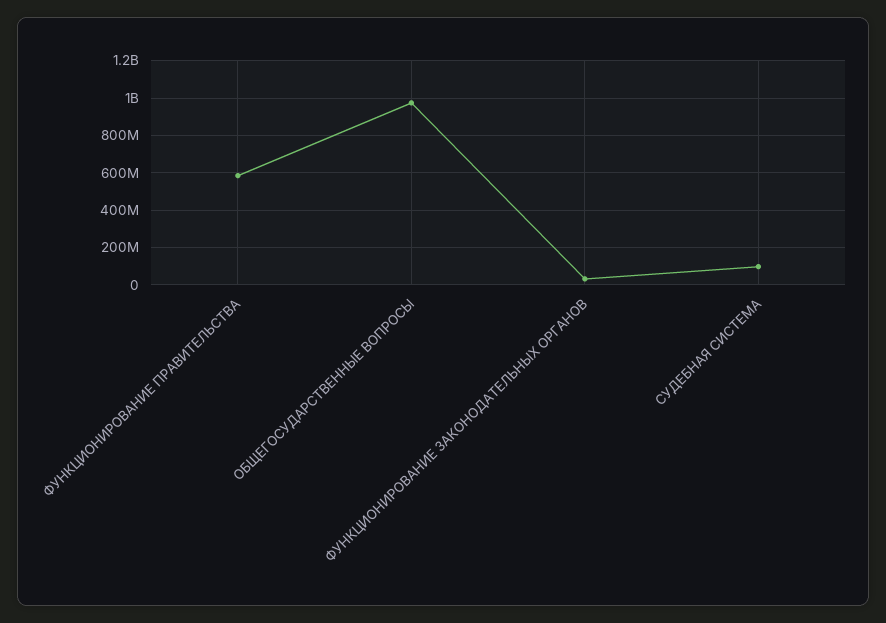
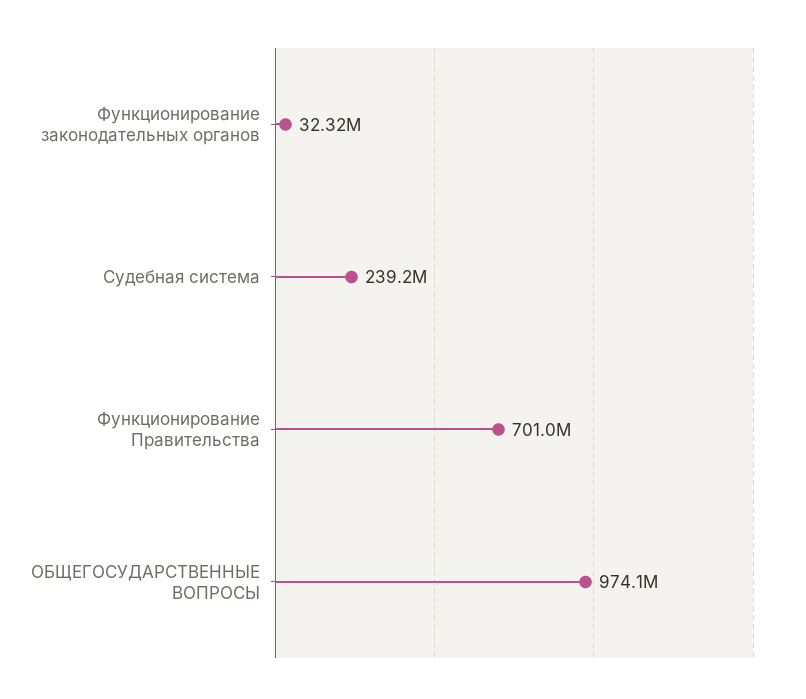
ФУНКЦИОНИРОВАНИЕ ПРАВИТЕЛЬСТВА: 600000000 -> 701000000
СУДЕБНАЯ СИСТЕМА: 100000000 -> 239200000

